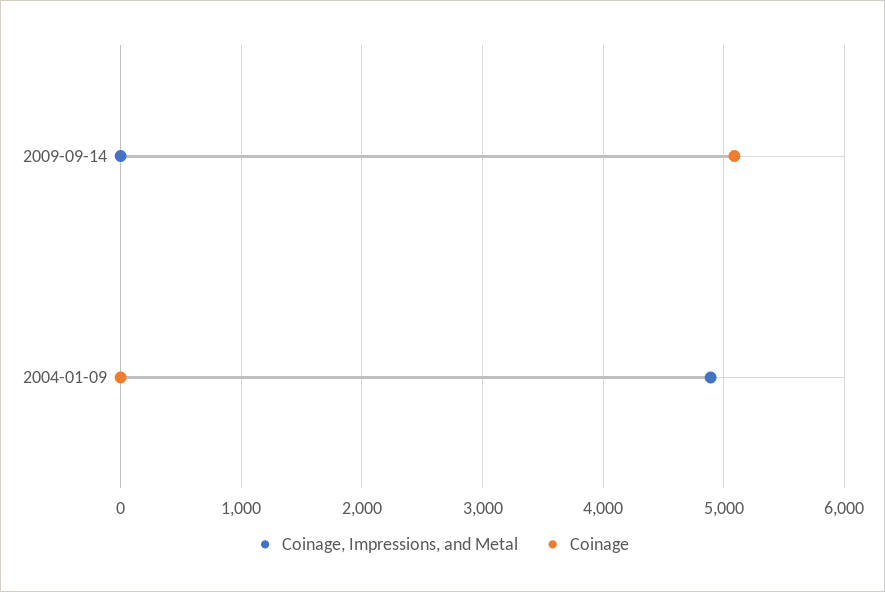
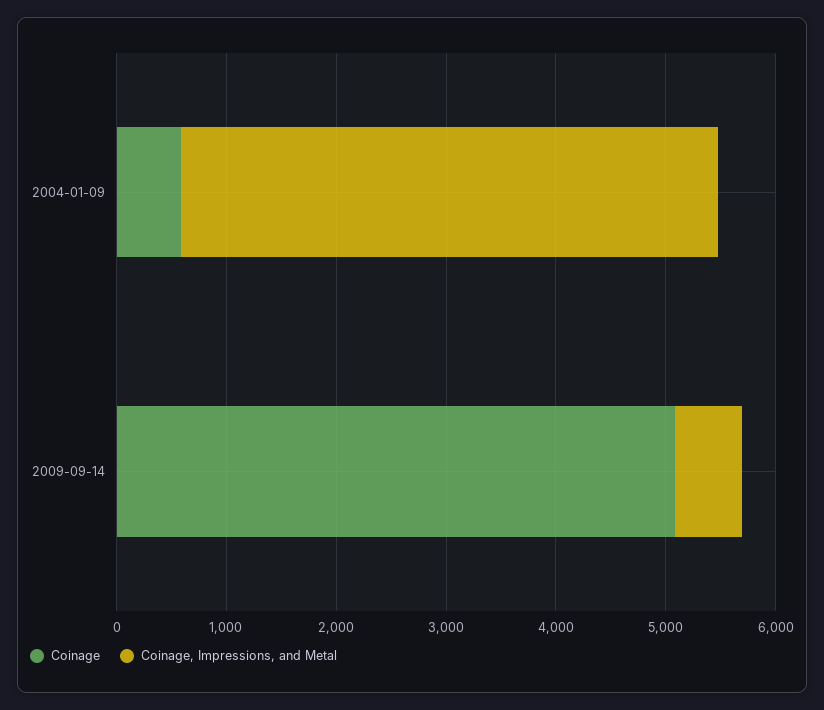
Coinage, Impressions, and Metal, 2009-09-14: 0 -> 600
Coinage, 2004-01-09: 0 -> 600

